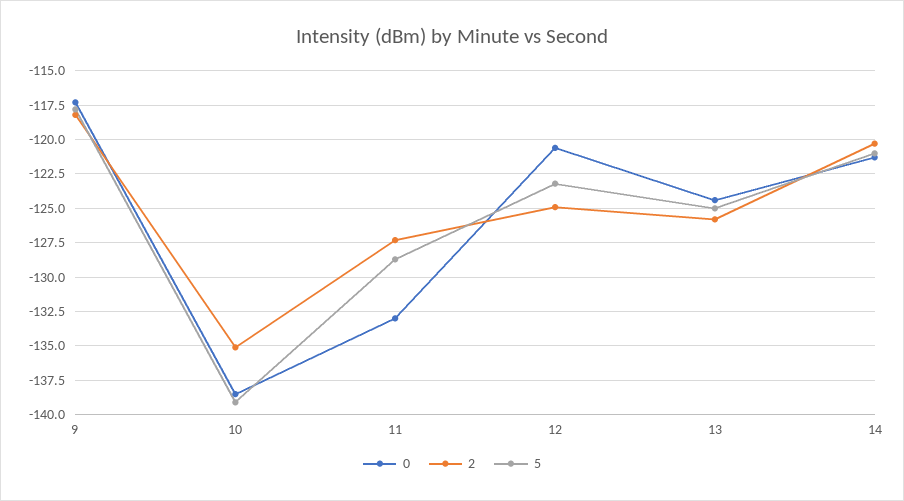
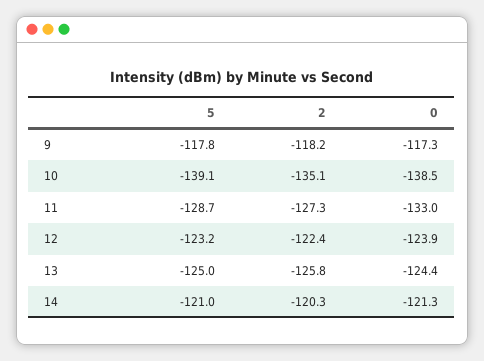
0, 12: -120.5 -> -123.9
2, 12: -125 -> -122.4

